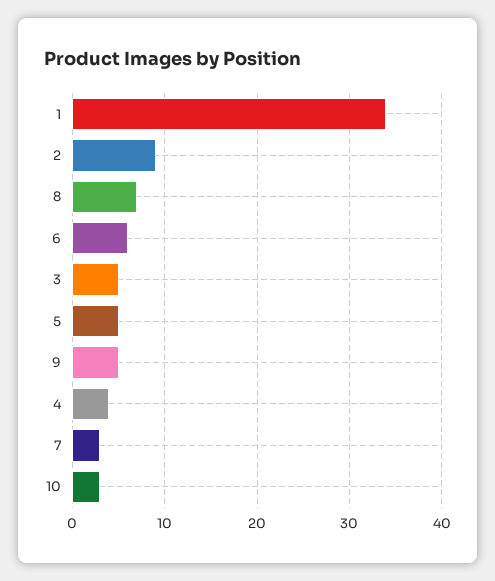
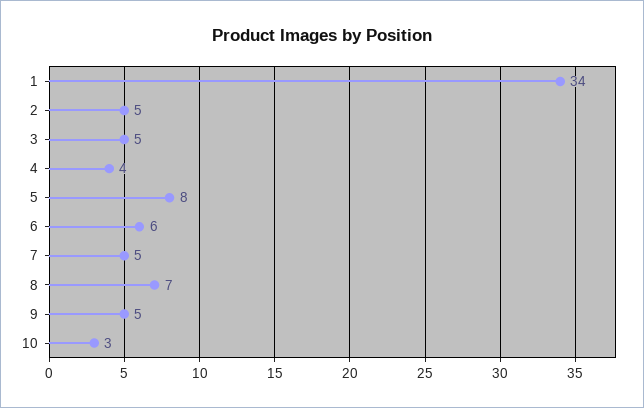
2: 9 -> 5
5: 5 -> 8
7: 3 -> 5

